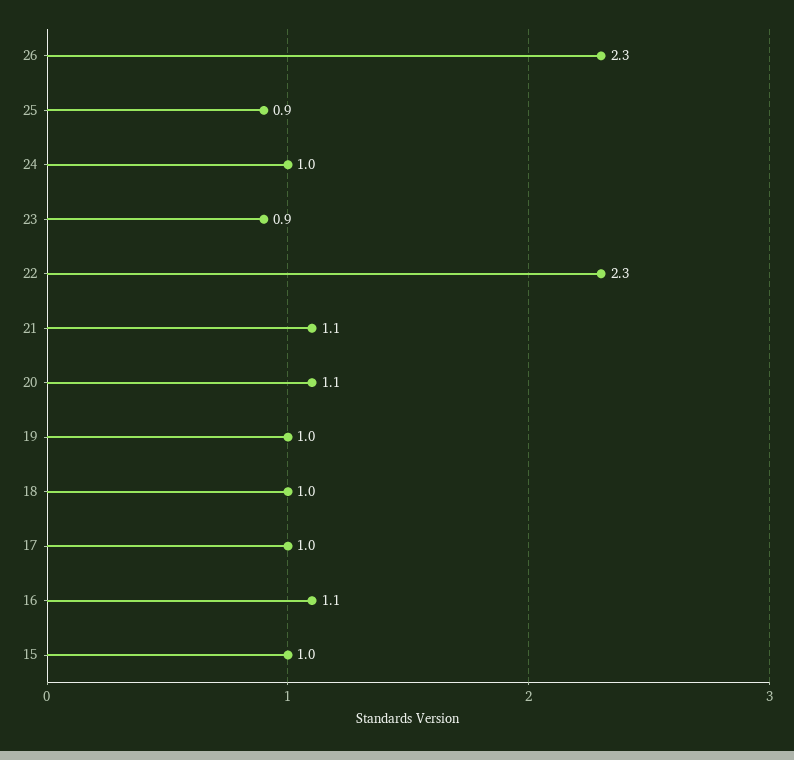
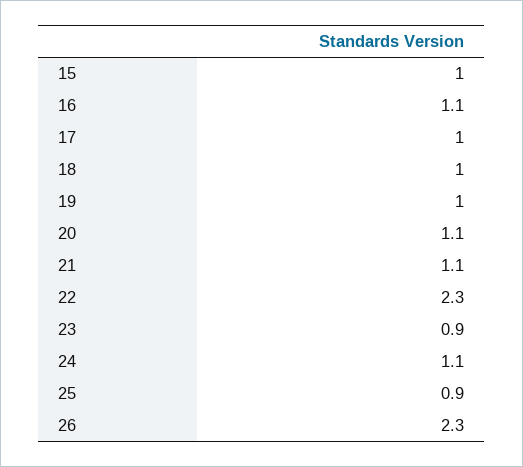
24: 1 -> 1.1

